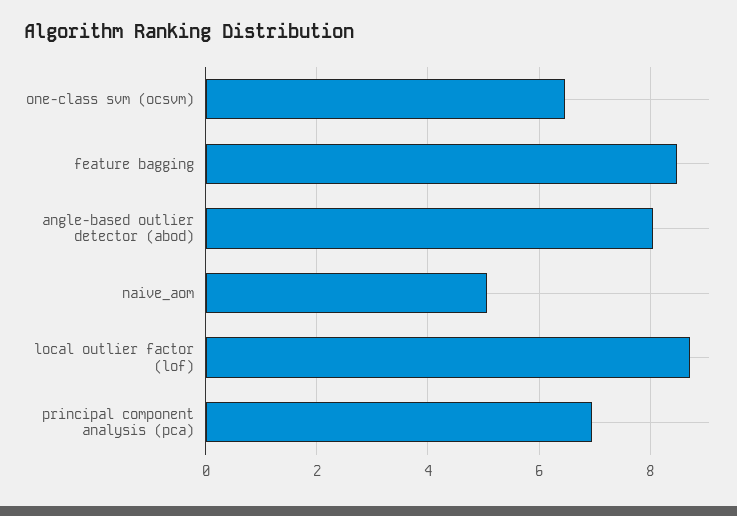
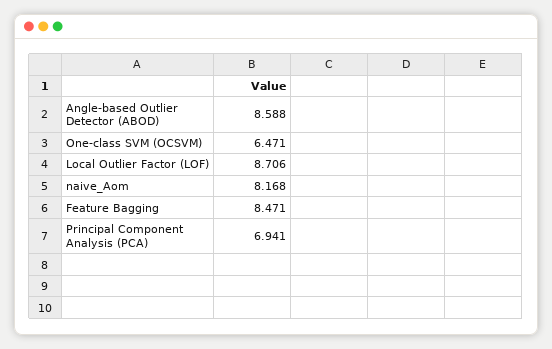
angle-based outlier detector (abod): 8 -> 8.588
naive_aom: 5 -> 8.168

